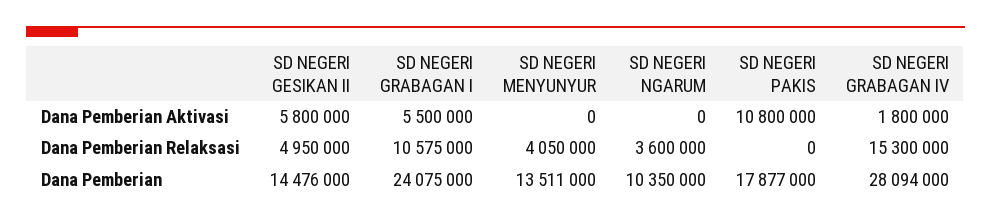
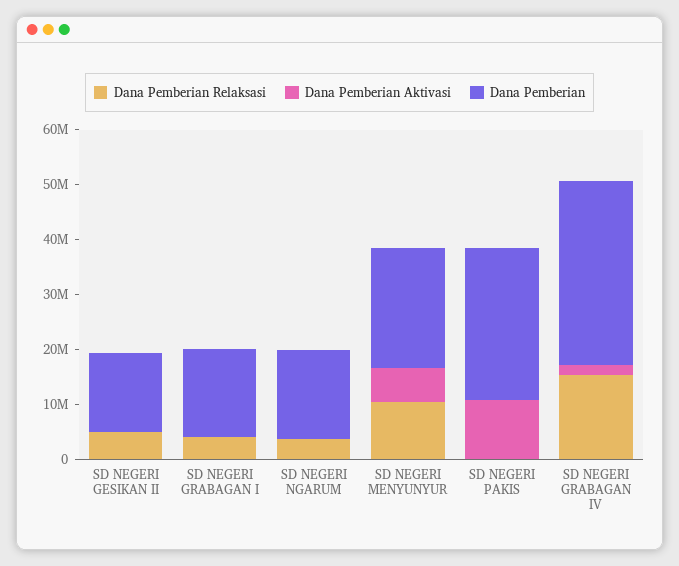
Dana Pemberian Aktivasi, SD NEGERI GESIKAN II: 5800000 -> 0
Dana Pemberian Aktivasi, SD NEGERI GRABAGAN I: 5500000 -> 0
Dana Pemberian Aktivasi, SD NEGERI MENYUNYUR: 0 -> 6000000
Dana Pemberian Relaksasi, SD NEGERI GRABAGAN I: 10575000 -> 4000000
Dana Pemberian Relaksasi, SD NEGERI MENYUNYUR: 4050000 -> 10000000
Dana Pemberian, SD NEGERI GRABAGAN I: 24075000 -> 16000000
Dana Pemberian, SD NEGERI MENYUNYUR: 13511000 -> 22000000
Dana Pemberian, SD NEGERI NGARUM: 10350000 -> 16000000
Dana Pemberian, SD NEGERI PAKIS: 17877000 -> 28000000
Dana Pemberian, SD NEGERI GRABAGAN IV: 28094000 -> 34000000

